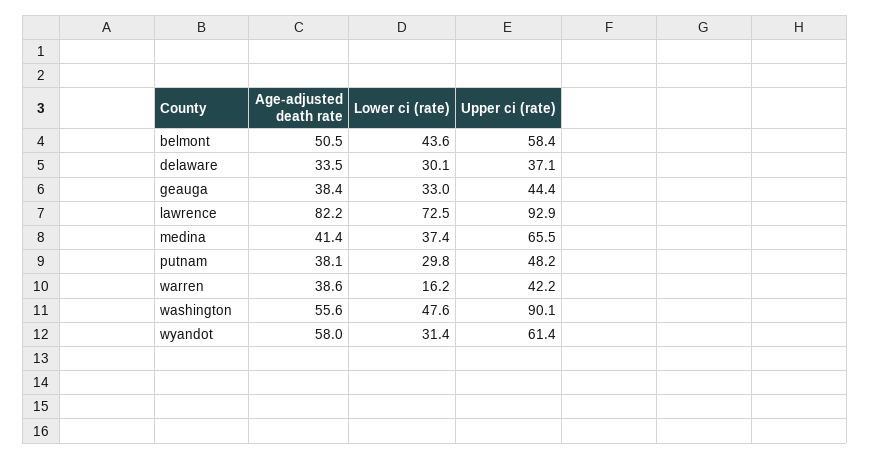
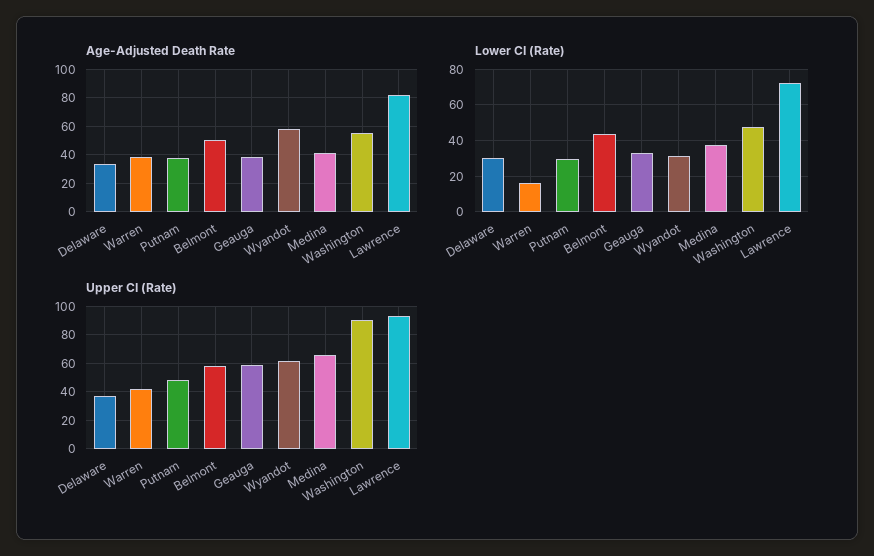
Upper ci (rate), geauga: 44.4 -> 60

